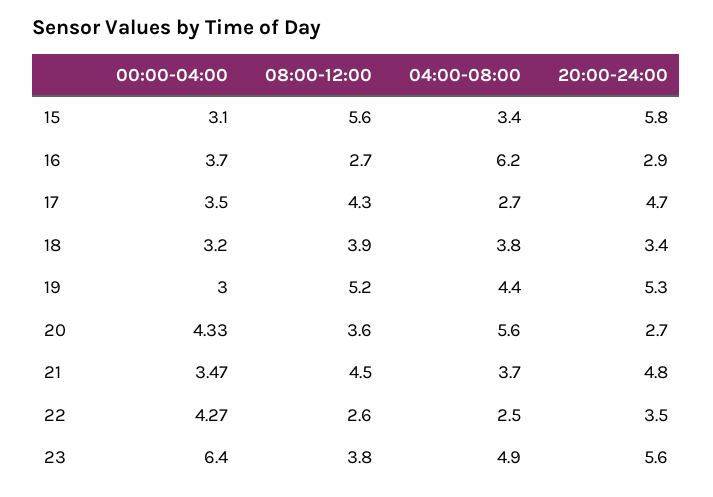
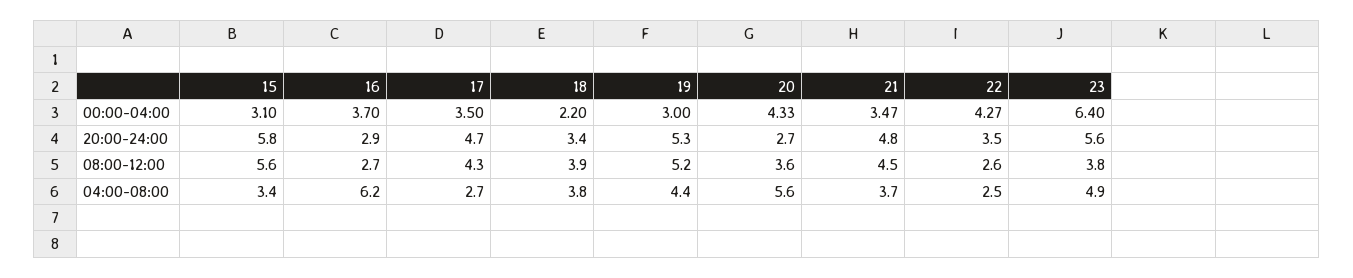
00:00-04:00, 18: 3.2 -> 2.2

